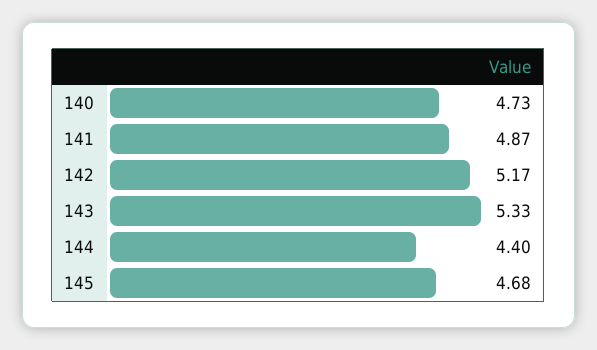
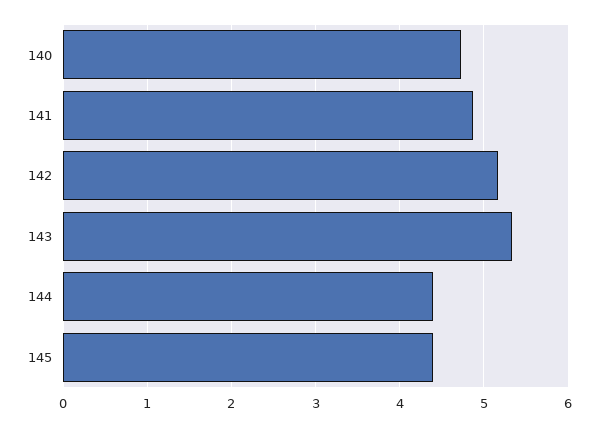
145: 4.68 -> 4.4

